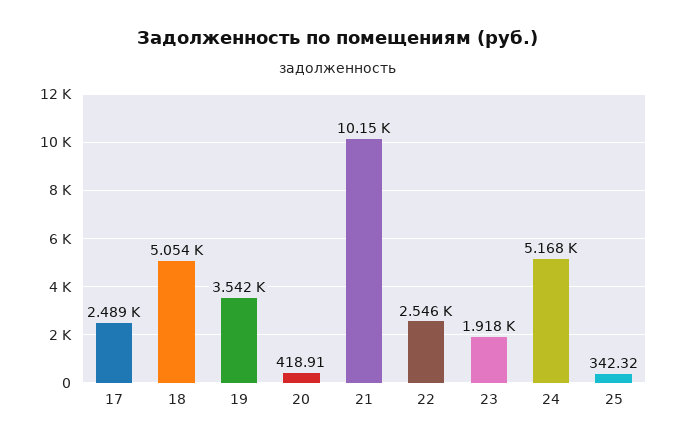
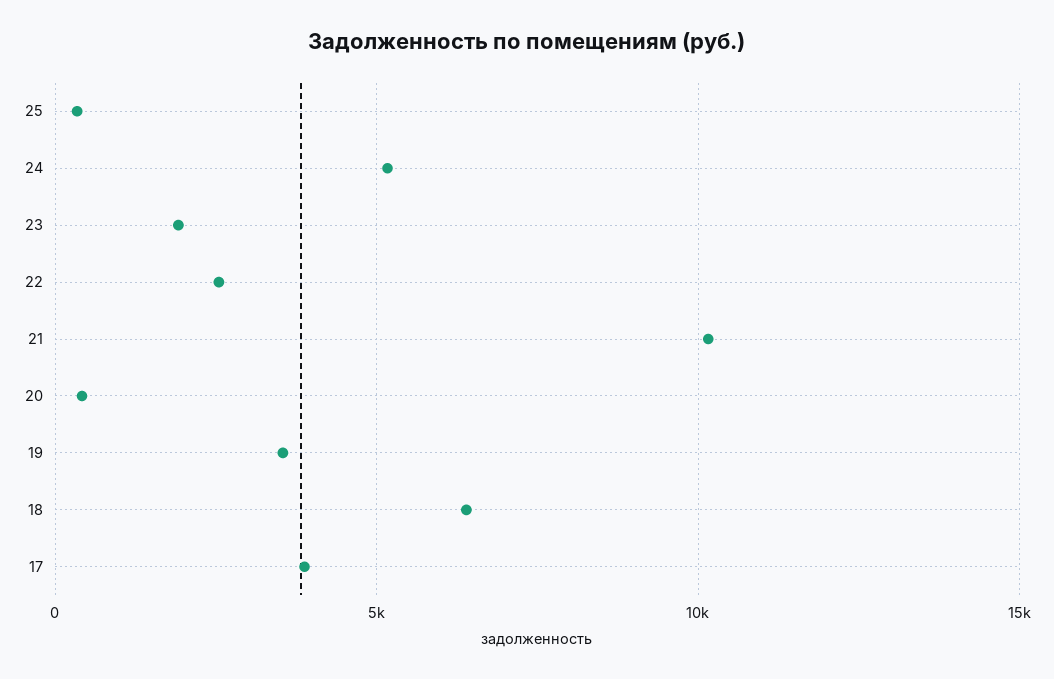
17: 2489 -> 4000
18: 5054 -> 6500

